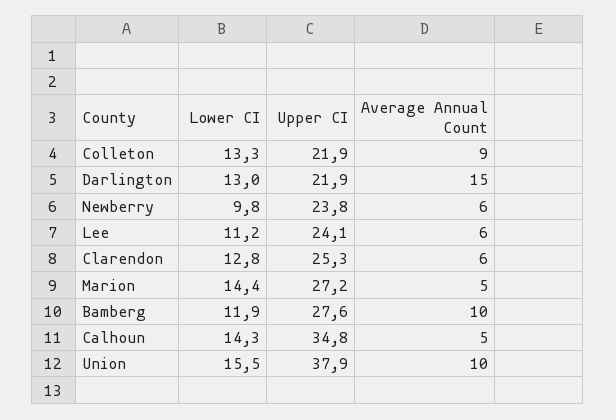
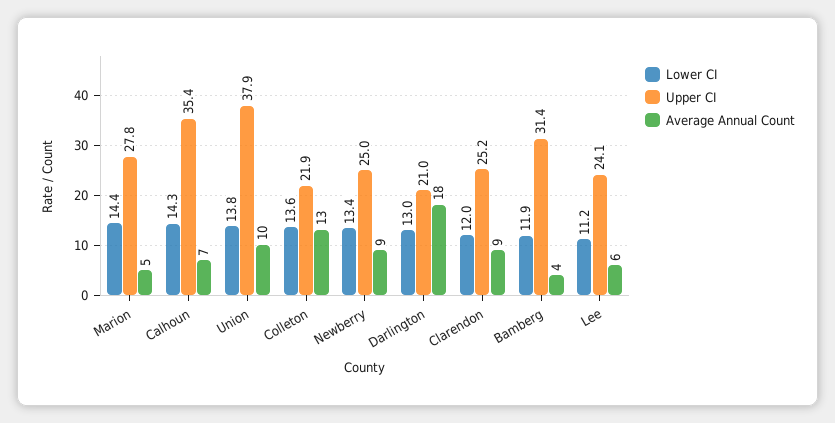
Lower CI, Colleton: 13.3 -> 13.6
Average Annual Count, Colleton: 9 -> 13
Upper CI, Darlington: 21.9 -> 21
Average Annual Count, Darlington: 15 -> 18
Lower CI, Newberry: 9.8 -> 13.4
Upper CI, Newberry: 23.8 -> 25
Average Annual Count, Newberry: 6 -> 9
Lower CI, Clarendon: 12.8 -> 12
Upper CI, Clarendon: 25.3 -> 25.2
Average Annual Count, Clarendon: 6 -> 9
Upper CI, Marion: 27.2 -> 27.8
Upper CI, Bamberg: 27.6 -> 31.4
Average Annual Count, Bamberg: 10 -> 4
Upper CI, Calhoun: 34.8 -> 35.4
Average Annual Count, Calhoun: 5 -> 7
Lower CI, Union: 15.5 -> 13.8

